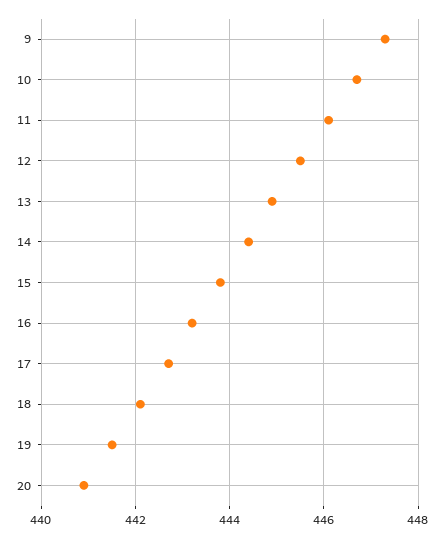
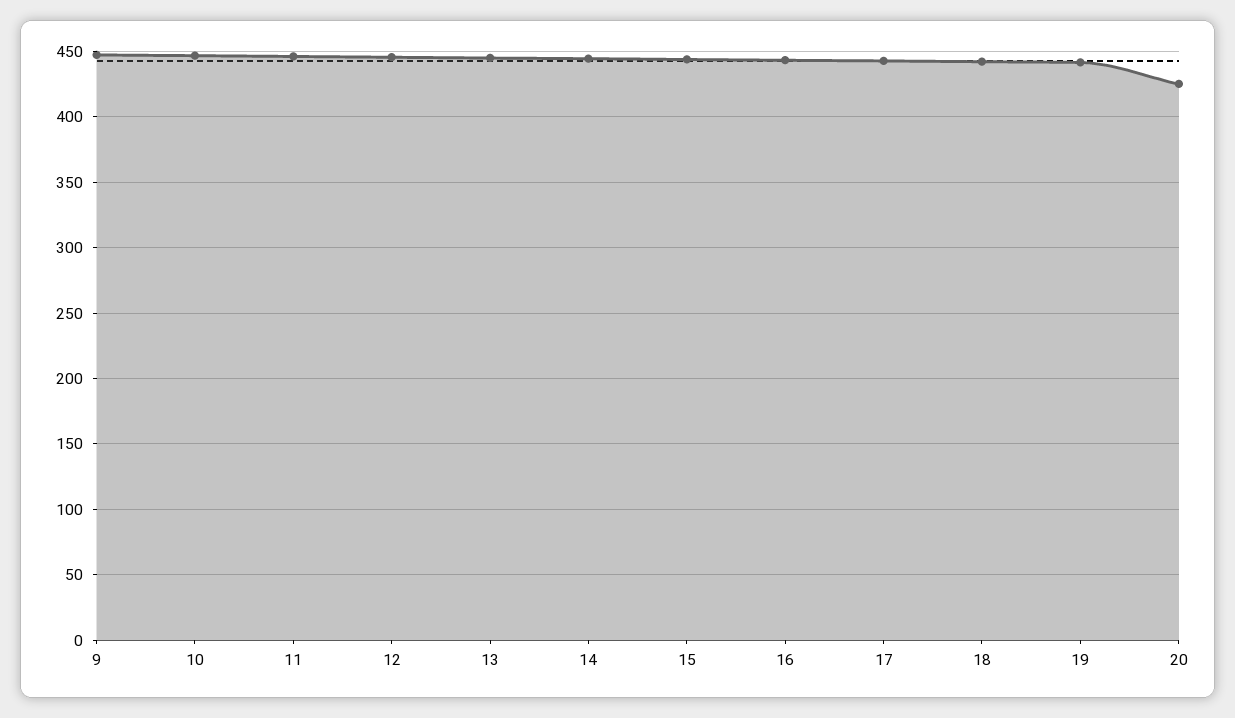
20: 441 -> 425

